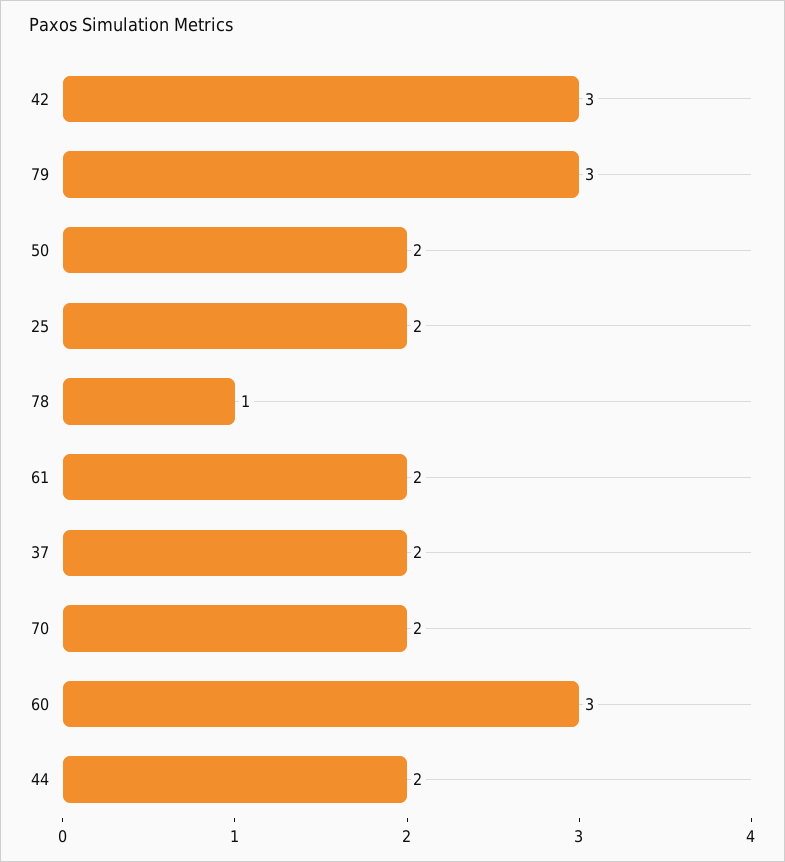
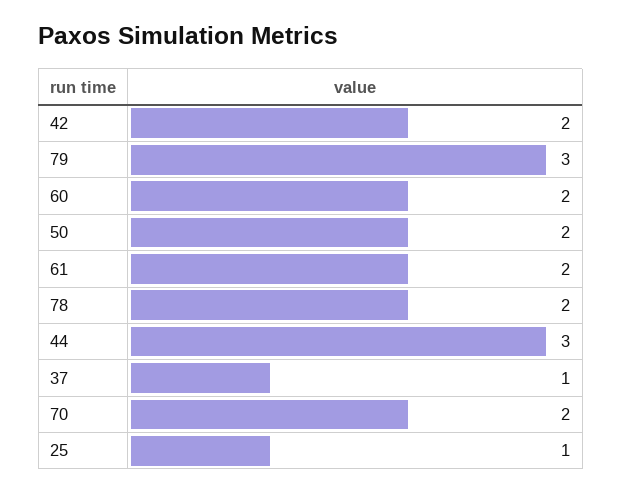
42: 3 -> 2
25: 2 -> 1
78: 1 -> 2
37: 2 -> 1
60: 3 -> 2
44: 2 -> 3

